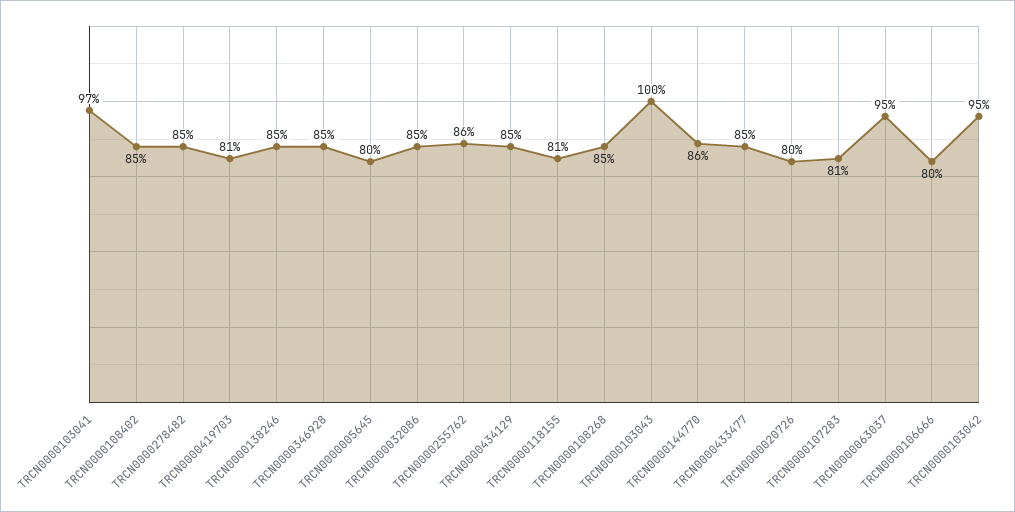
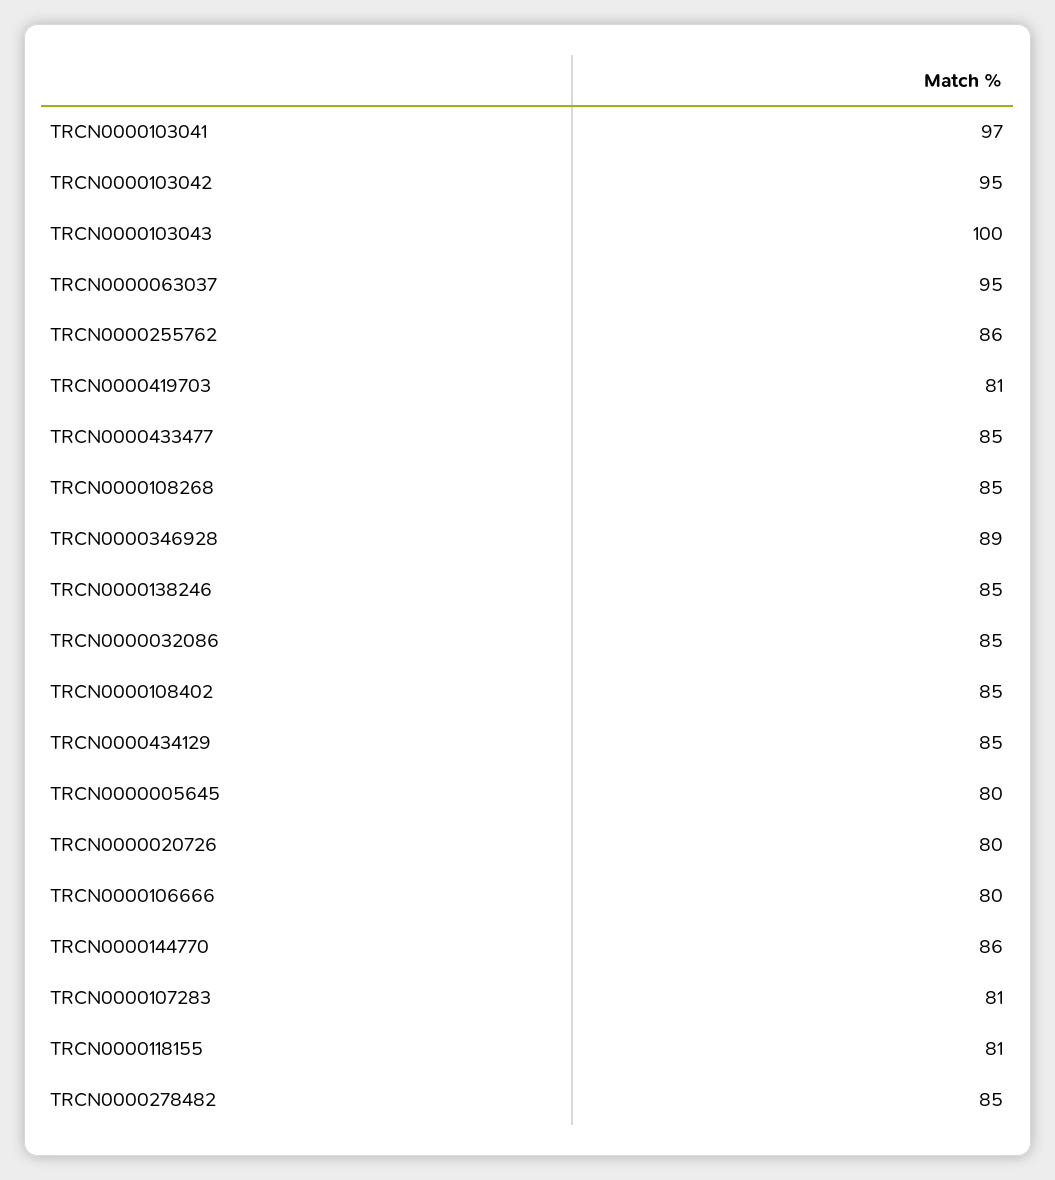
TRCN0000346928: 85 -> 89

